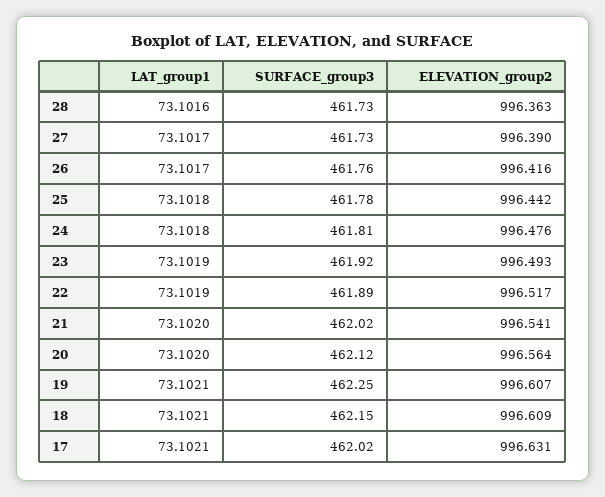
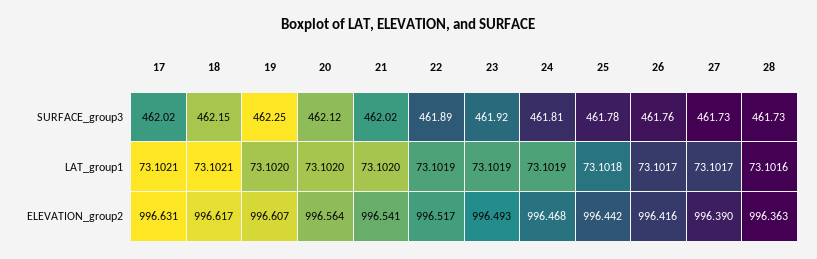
LAT_group1, 24: 73.1018 -> 73.1019
ELEVATION_group2, 24: 996.476 -> 996.468
LAT_group1, 19: 73.1021 -> 73.102
ELEVATION_group2, 18: 996.609 -> 996.617

